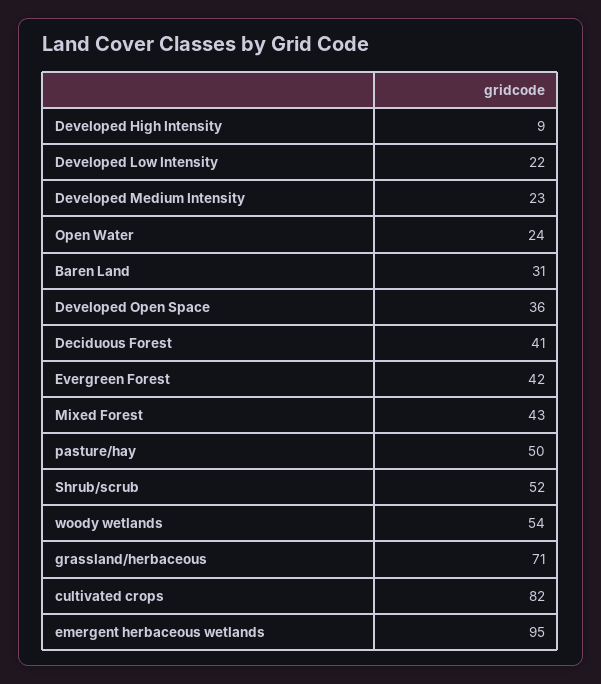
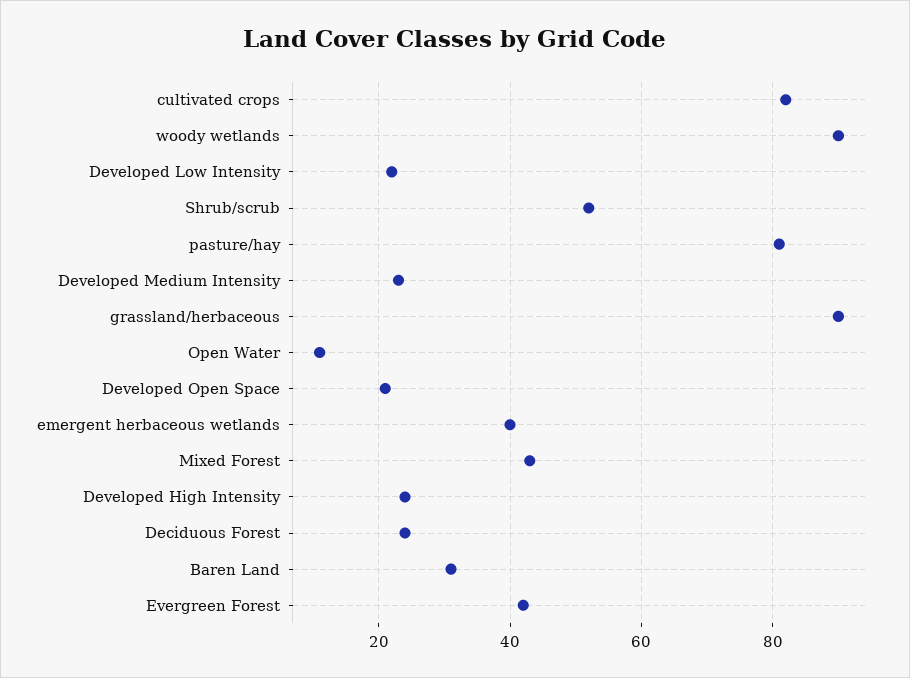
Developed High Intensity: 9 -> 25
Open Water: 24 -> 10
Developed Open Space: 36 -> 20
Deciduous Forest: 41 -> 25
pasture/hay: 50 -> 80
woody wetlands: 54 -> 90
grassland/herbaceous: 71 -> 90
emergent herbaceous wetlands: 95 -> 40

